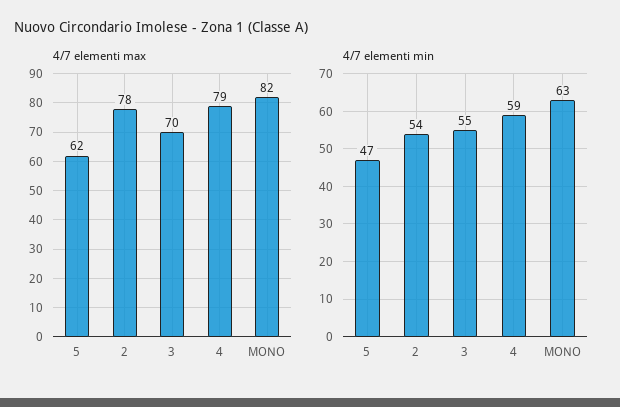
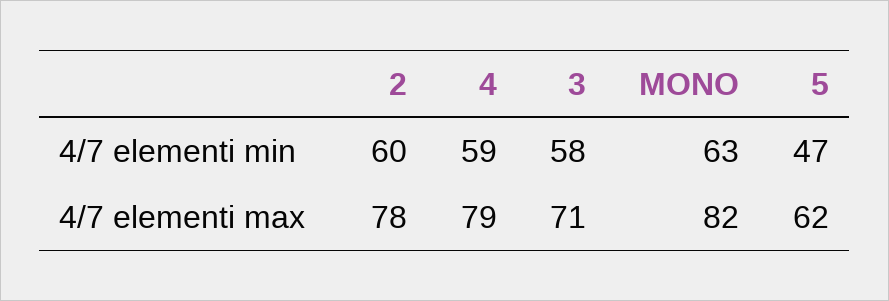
4/7 elementi max, 3: 70 -> 71
4/7 elementi min, 2: 54 -> 60
4/7 elementi min, 3: 55 -> 58

